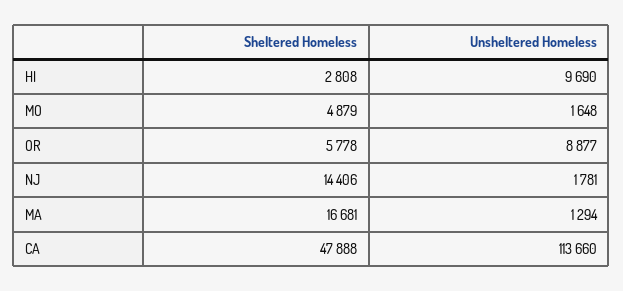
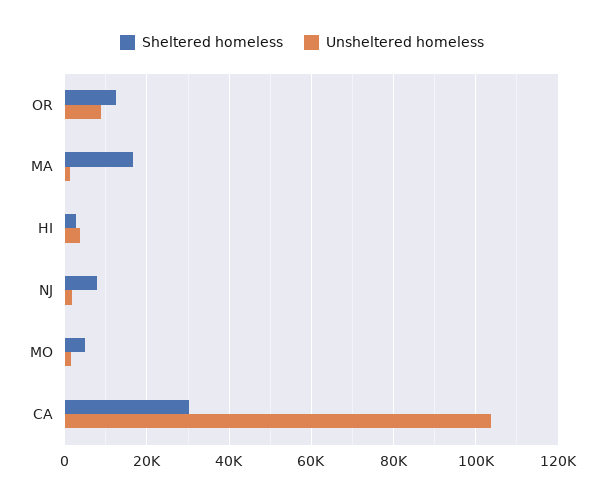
Unsheltered Homeless, HI: 9690 -> 4000
Sheltered Homeless, OR: 5778 -> 12000
Sheltered Homeless, NJ: 14406 -> 8000
Sheltered Homeless, CA: 47888 -> 30000
Unsheltered Homeless, CA: 113660 -> 104000

